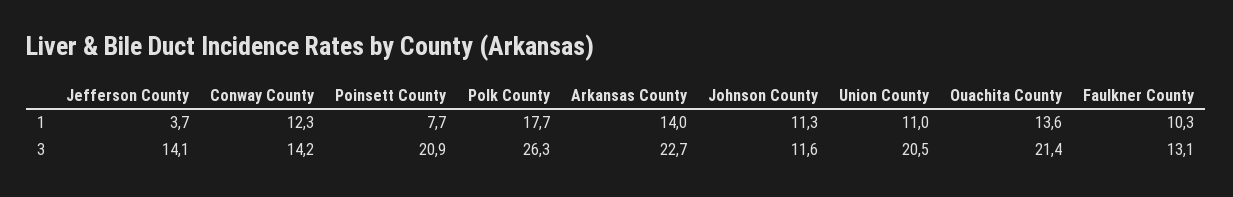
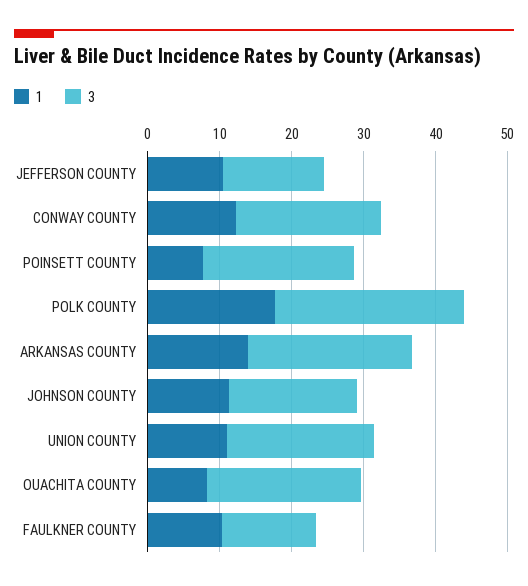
1, Jefferson County: 3.7 -> 10
1, Ouachita County: 13.6 -> 8
3, Conway County: 14.2 -> 20
3, Johnson County: 11.6 -> 18

